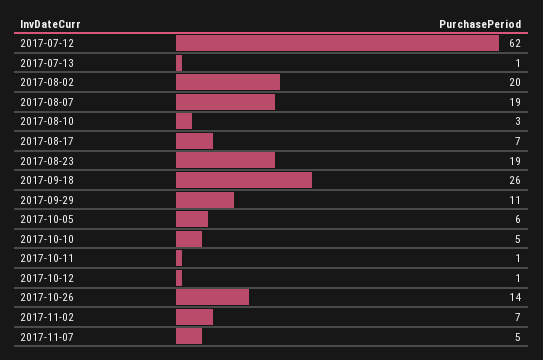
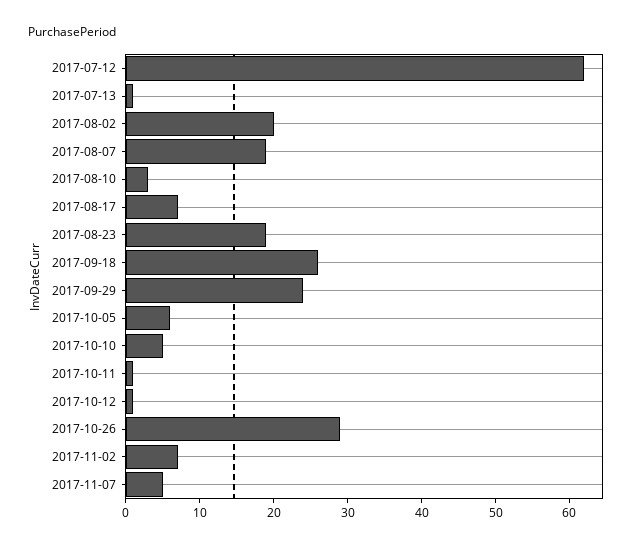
2017-09-29: 11 -> 25
2017-10-26: 14 -> 30

